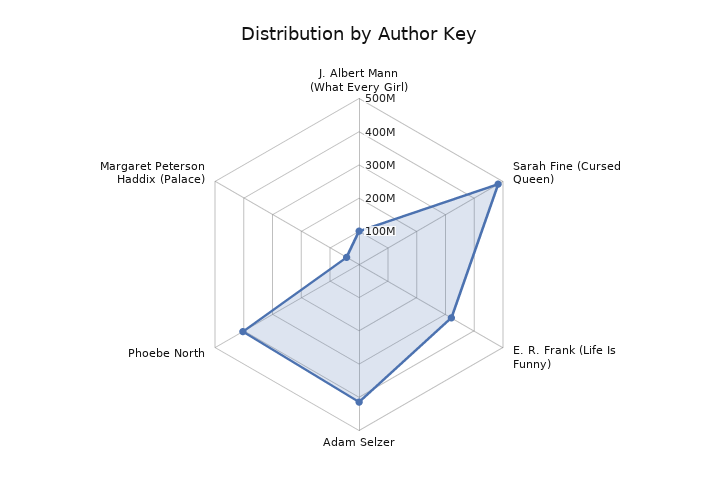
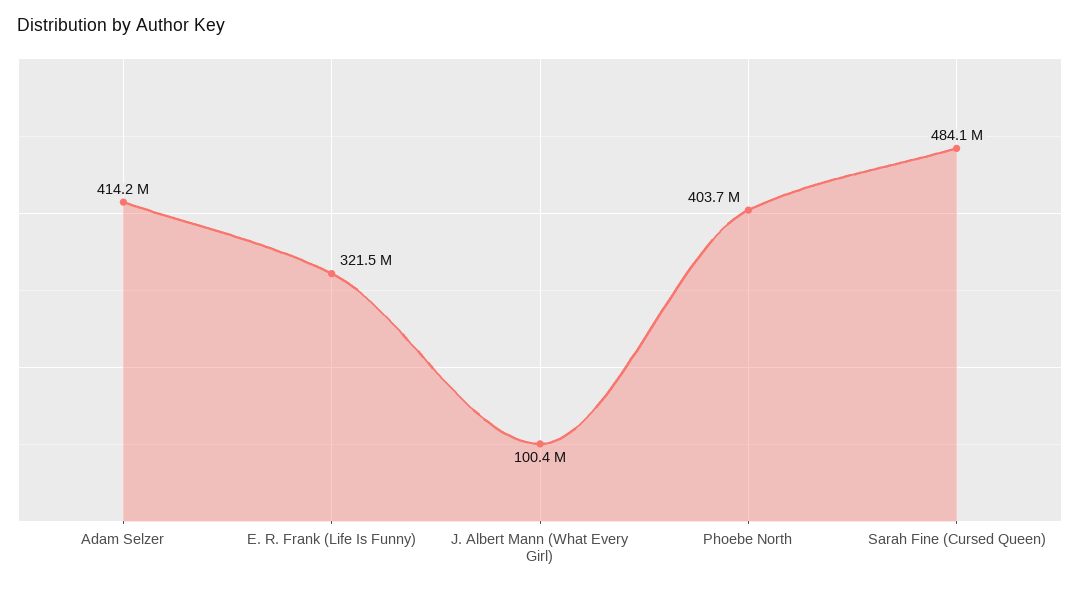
Margaret Peterson Haddix (Palace): 50000000 -> none

